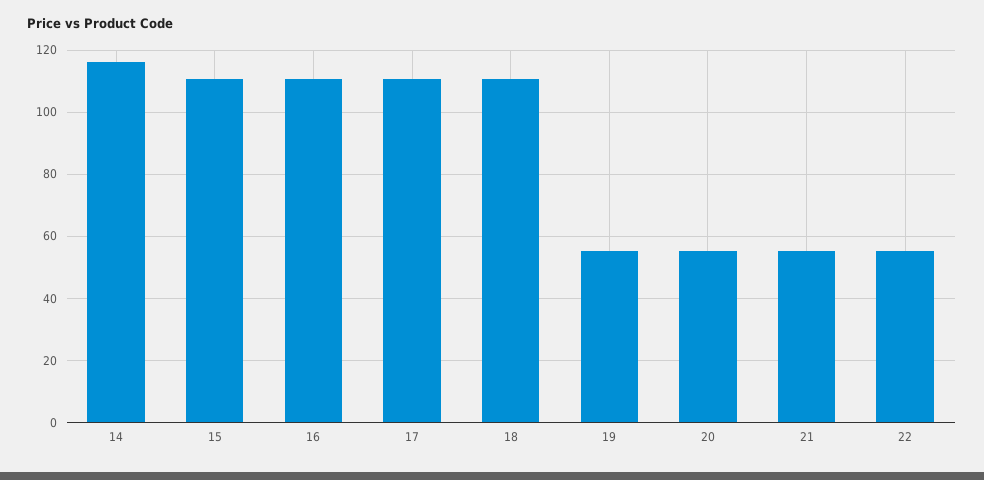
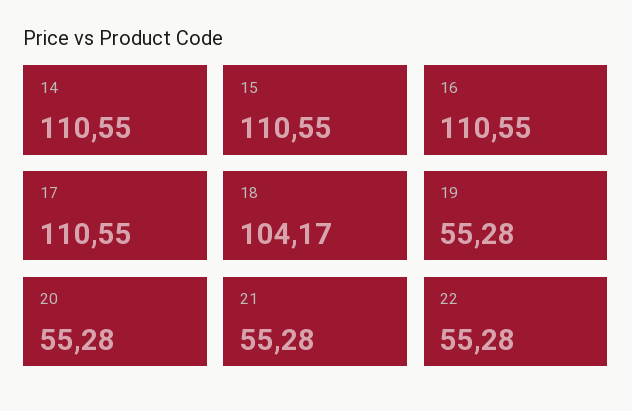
14: 116 -> 110.55
18: 110 -> 104.17

